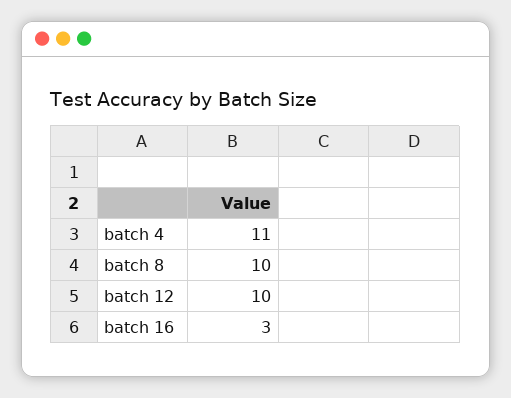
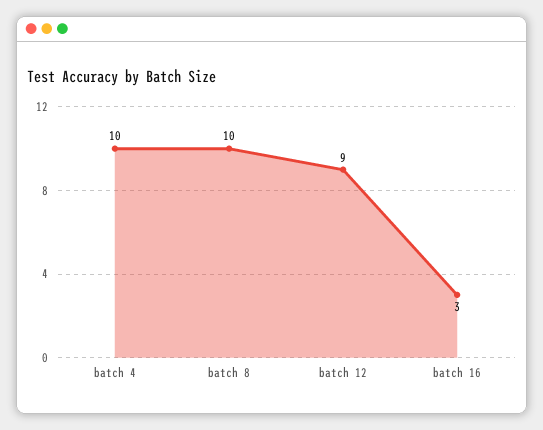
batch 4: 11 -> 10
batch 12: 10 -> 9

